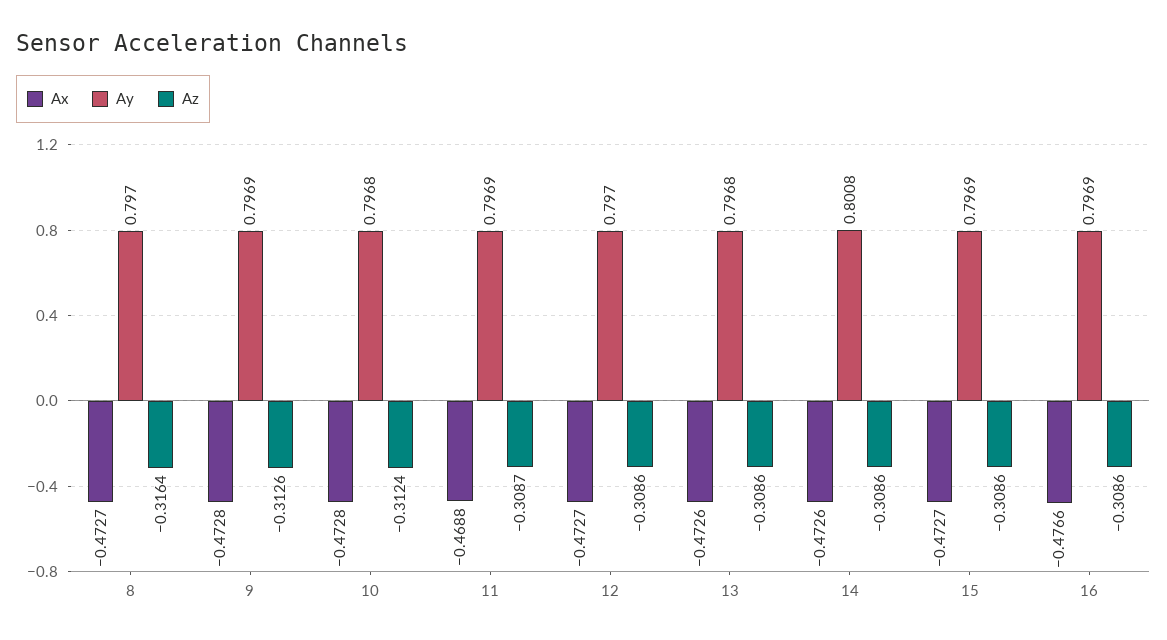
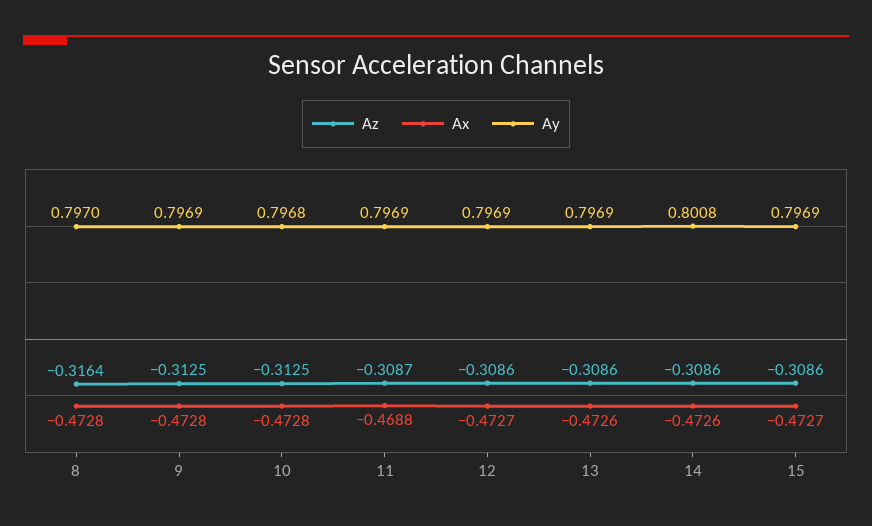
Ax, 8: -0.4727 -> -0.4728
Az, 9: -0.3126 -> -0.3125
Az, 10: -0.3124 -> -0.3125
Ay, 12: 0.797 -> 0.7969
Ay, 13: 0.7968 -> 0.7969
Ax, 16: -0.4766 -> none
Ay, 16: 0.7969 -> none
Az, 16: -0.3086 -> none

